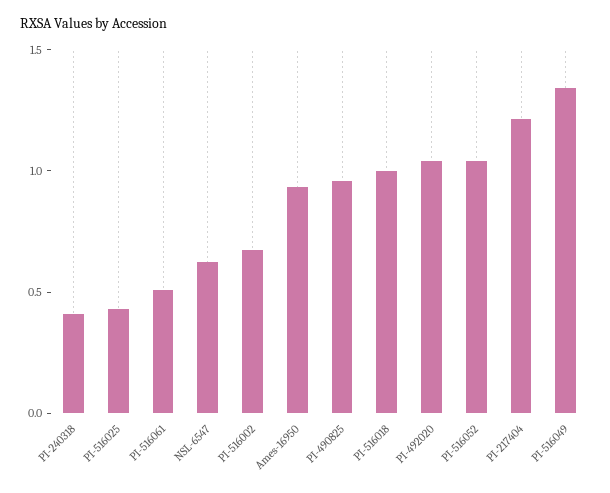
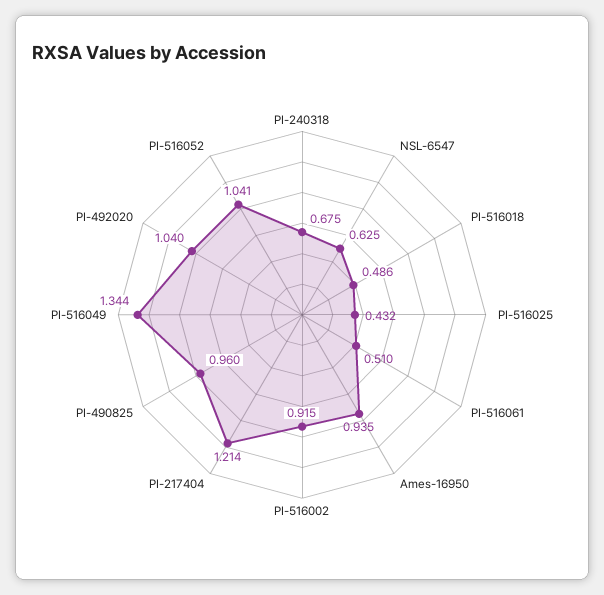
PI-240318: 0.4 -> 0.675
PI-516002: 0.7 -> 0.915
PI-516018: 1 -> 0.486

